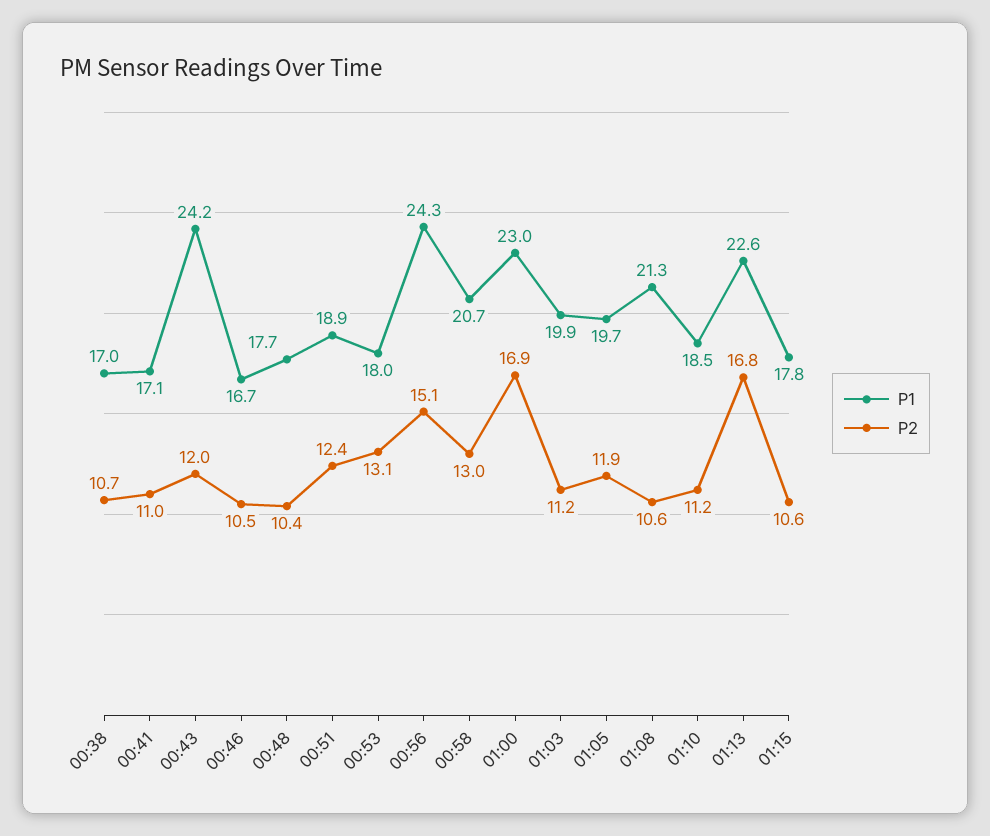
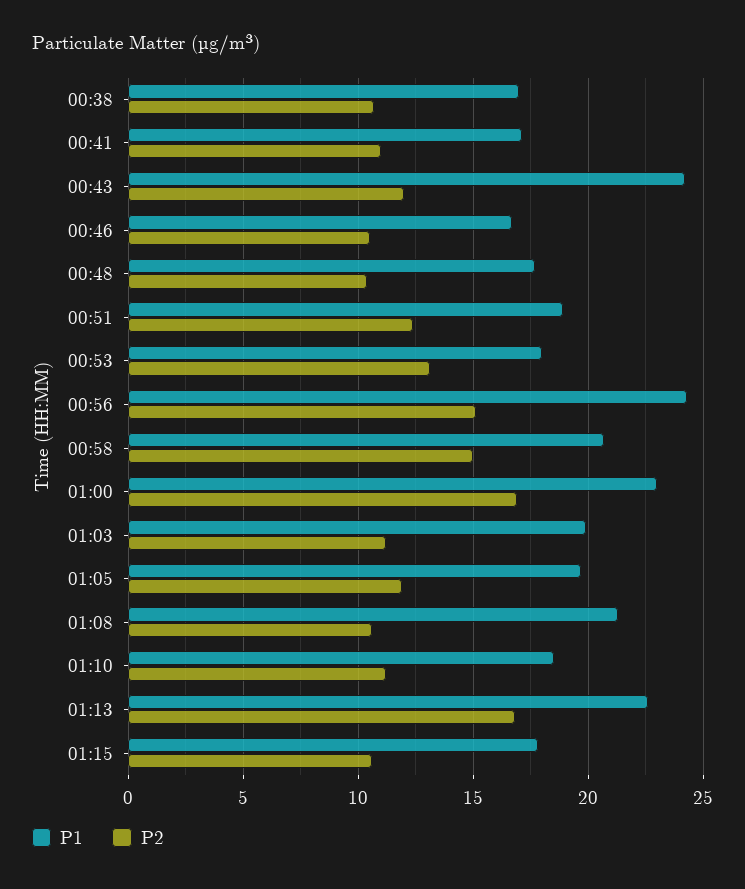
P2, 00:58: 13 -> 15

